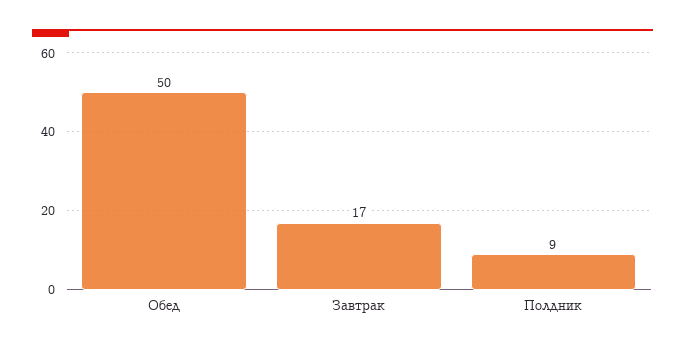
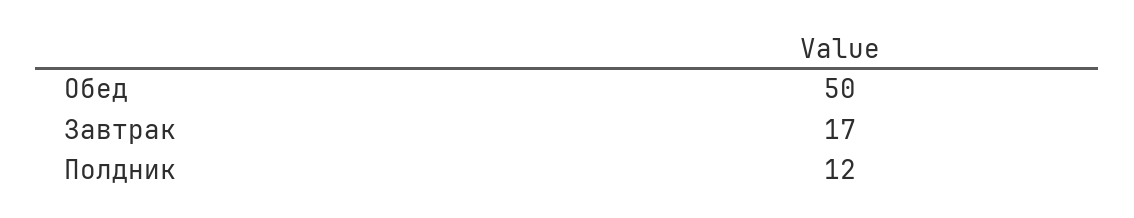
Полдник: 9 -> 12

